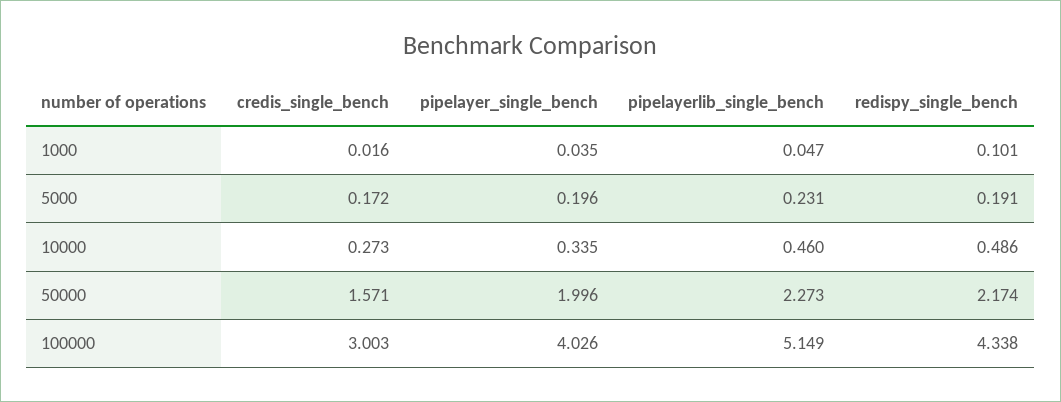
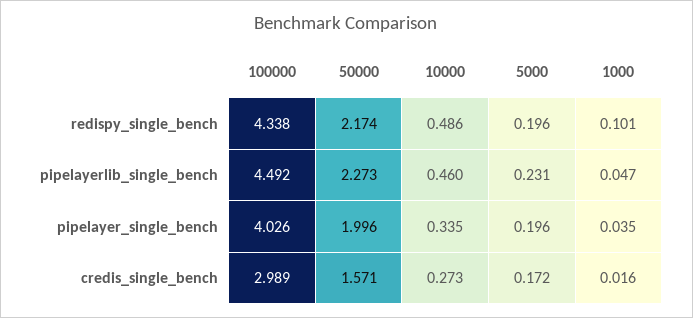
redispy_single_bench, 5000: 0.191 -> 0.196
credis_single_bench, 100000: 3.003 -> 2.989
pipelayerlib_single_bench, 100000: 5.149 -> 4.492

